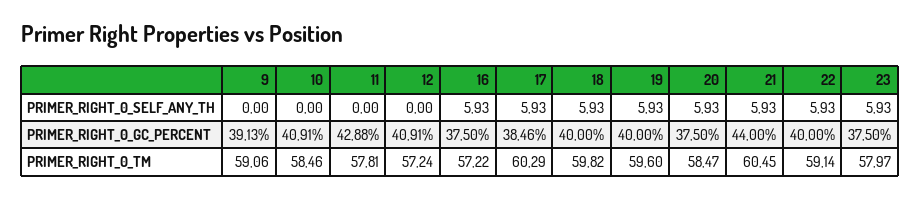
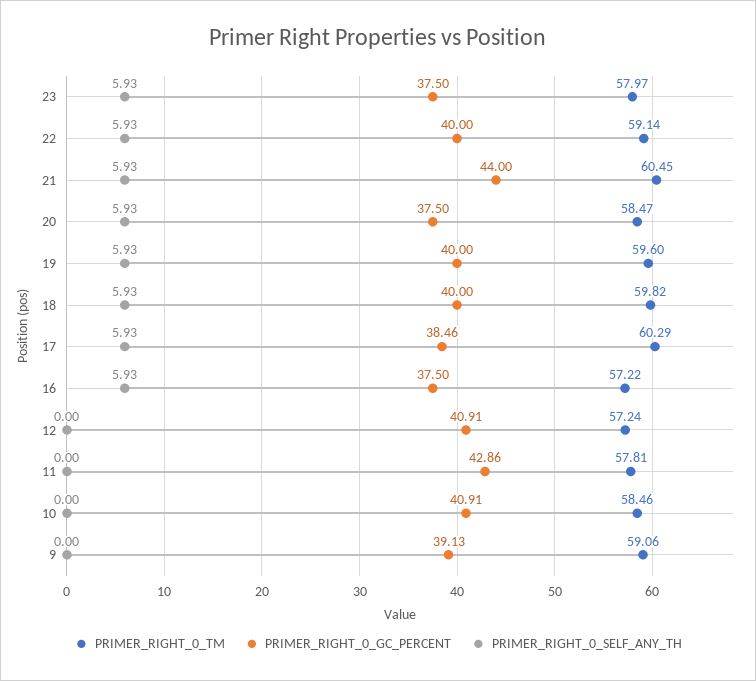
PRIMER_RIGHT_0_GC_PERCENT, 11: 42.88 -> 42.86

